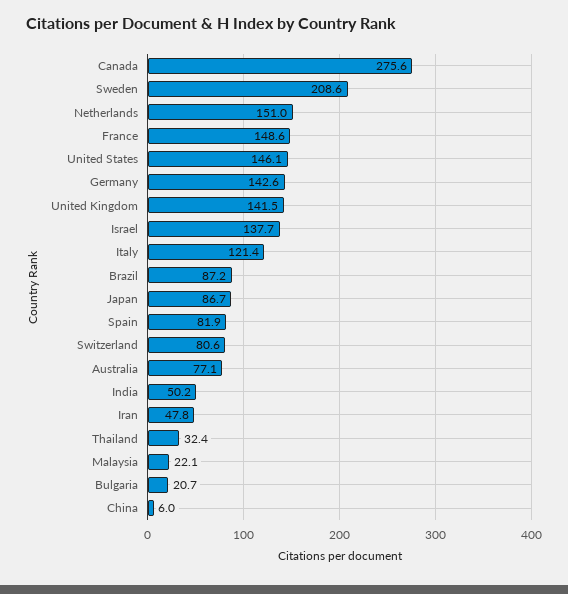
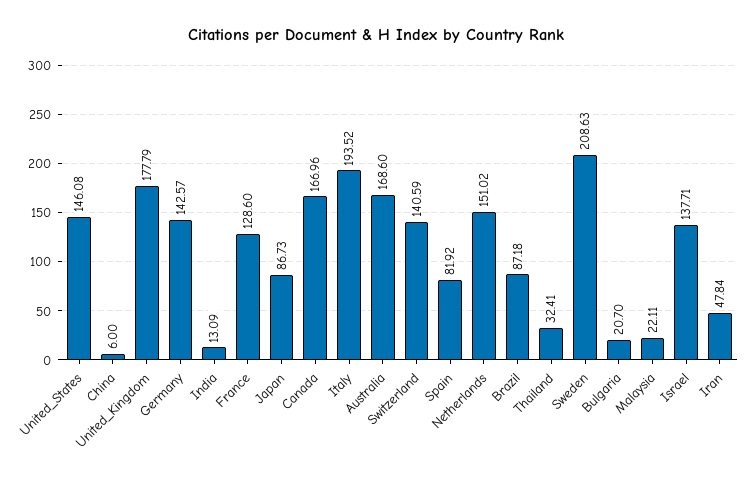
Canada: 275.6 -> 166.96
France: 148.6 -> 128.6
United Kingdom: 141.5 -> 177.79
Italy: 121.4 -> 193.52
Switzerland: 80.6 -> 140.59
Australia: 77.1 -> 168.6
India: 50.2 -> 13.09

